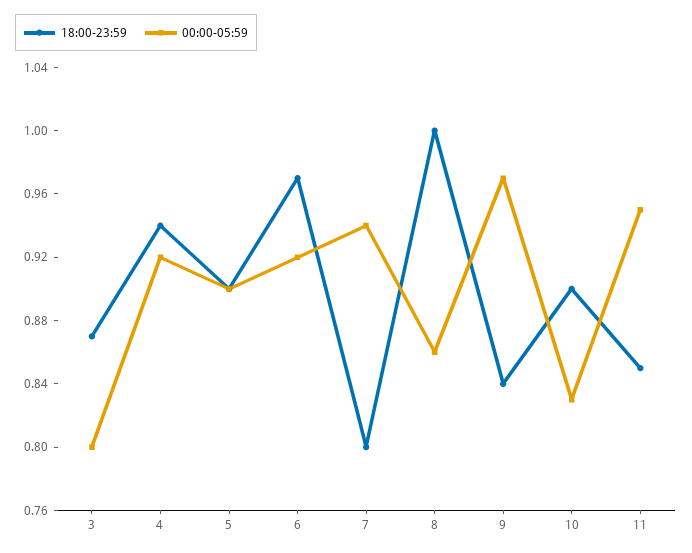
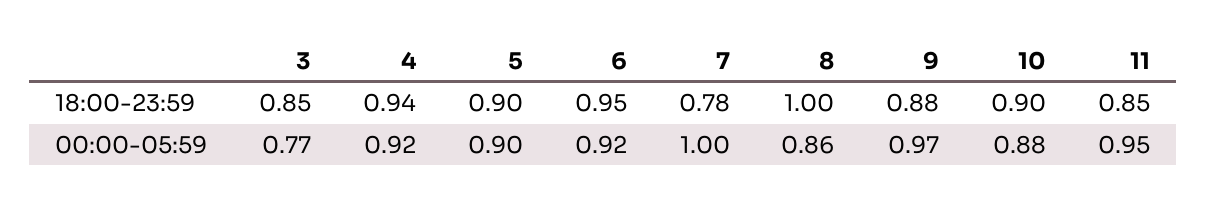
18:00-23:59, 3: 0.87 -> 0.85
00:00-05:59, 3: 0.8 -> 0.77
18:00-23:59, 6: 0.97 -> 0.95
18:00-23:59, 7: 0.8 -> 0.78
00:00-05:59, 7: 0.94 -> 1
18:00-23:59, 9: 0.84 -> 0.88
00:00-05:59, 10: 0.83 -> 0.88

